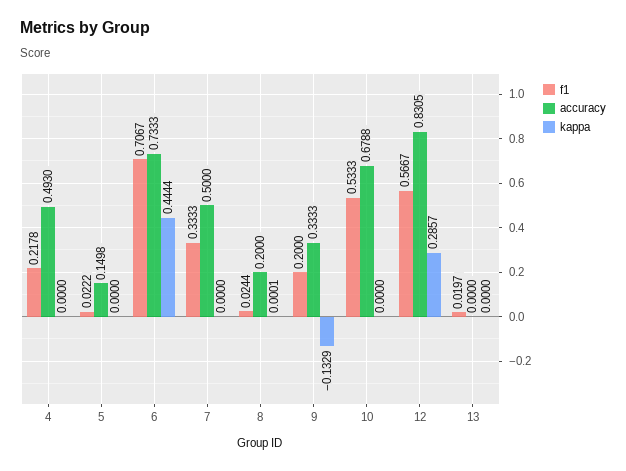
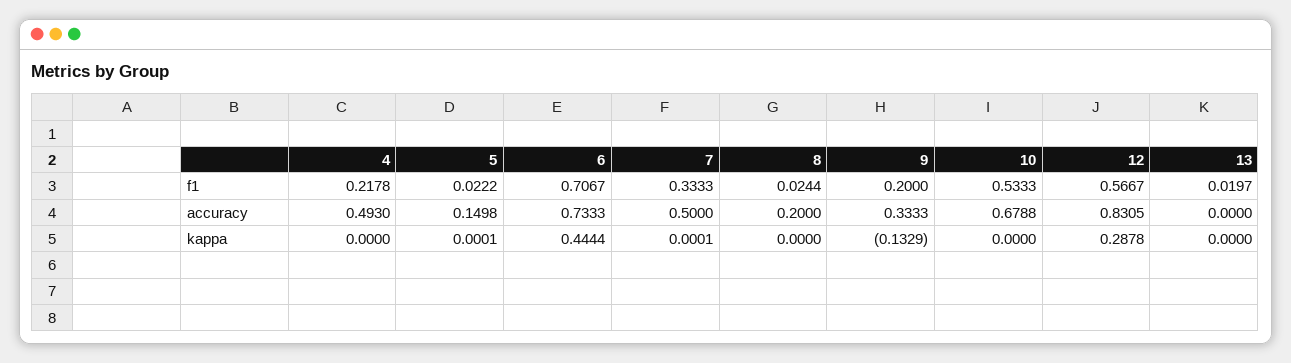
kappa, 5: 0 -> 0.0001
kappa, 7: 0 -> 0.0001
kappa, 8: 0.0001 -> 0
kappa, 12: 0.2857 -> 0.2878

